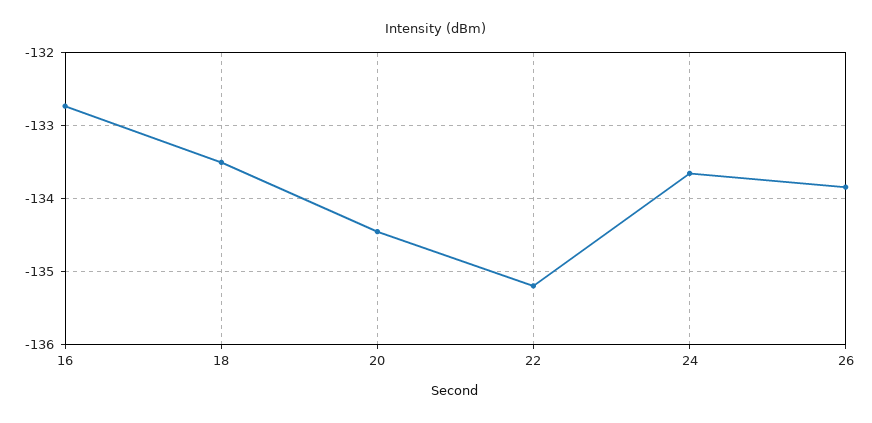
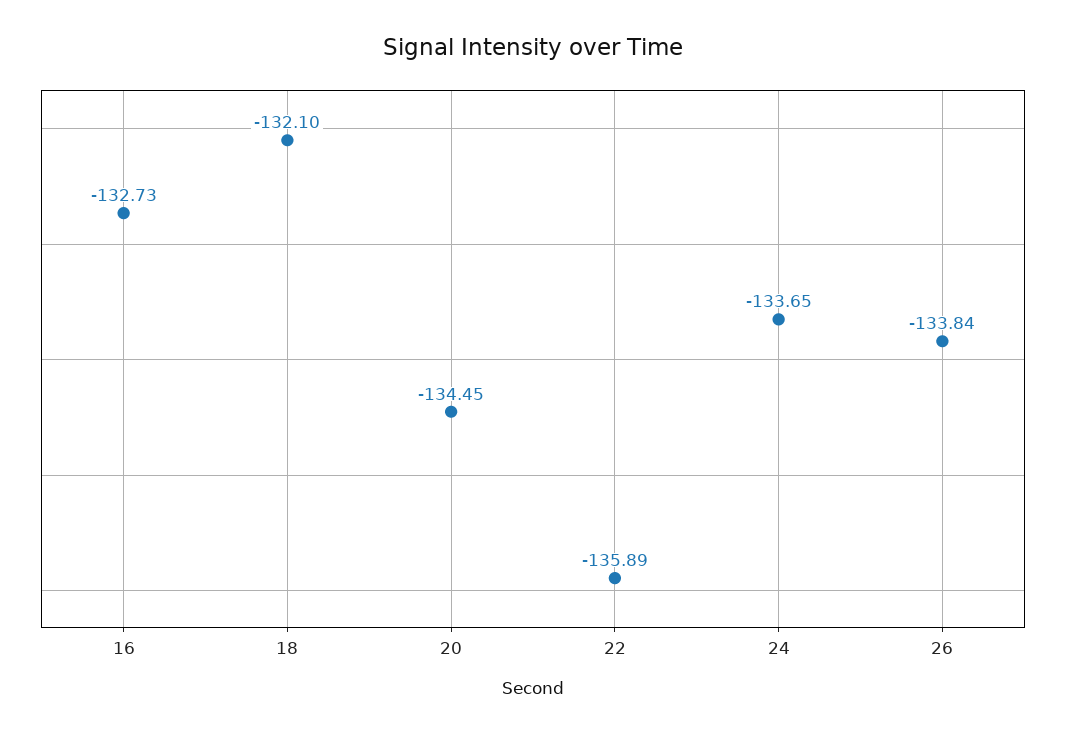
18: -133.5 -> -132.1
22: -135.2 -> -135.89

